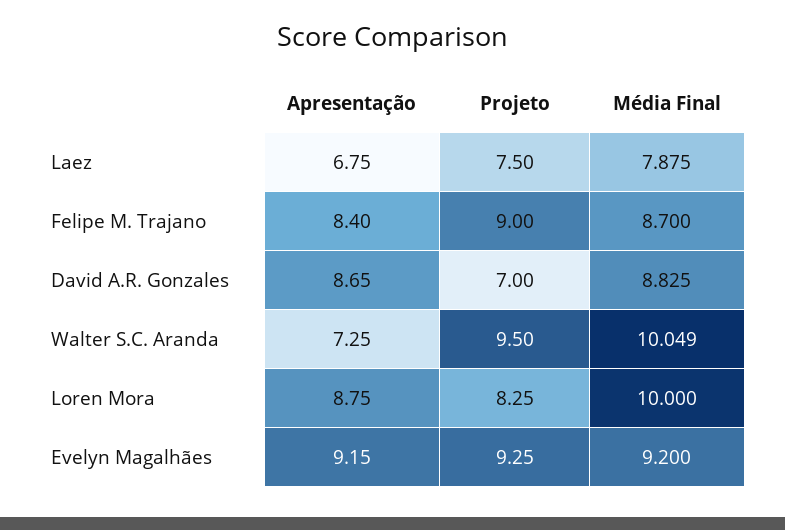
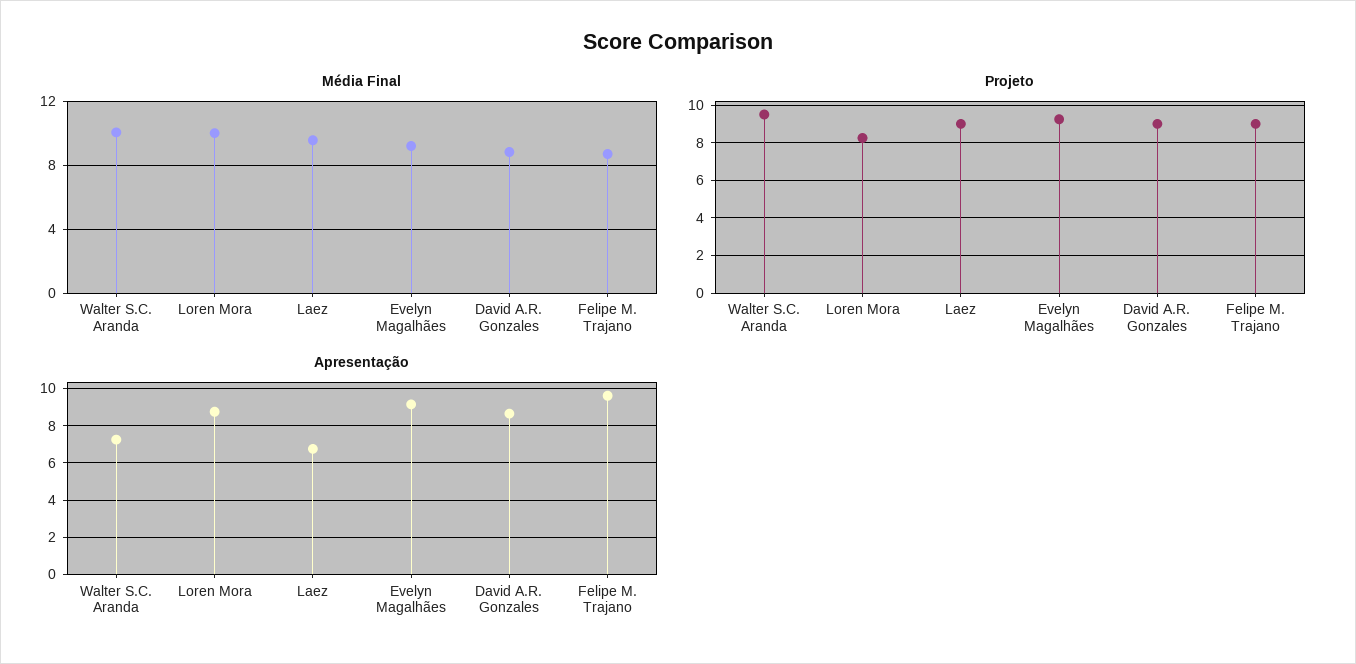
Projeto, Laez: 7.5 -> 9
Média Final, Laez: 7.875 -> 9.5
Apresentação, Felipe M. Trajano: 8.4 -> 9.5
Projeto, David A.R. Gonzales: 7 -> 9

